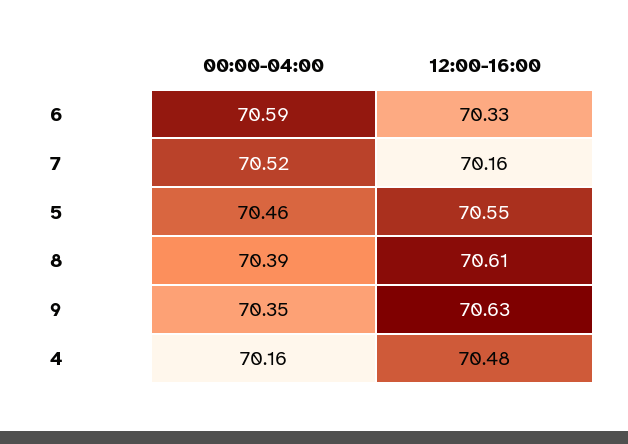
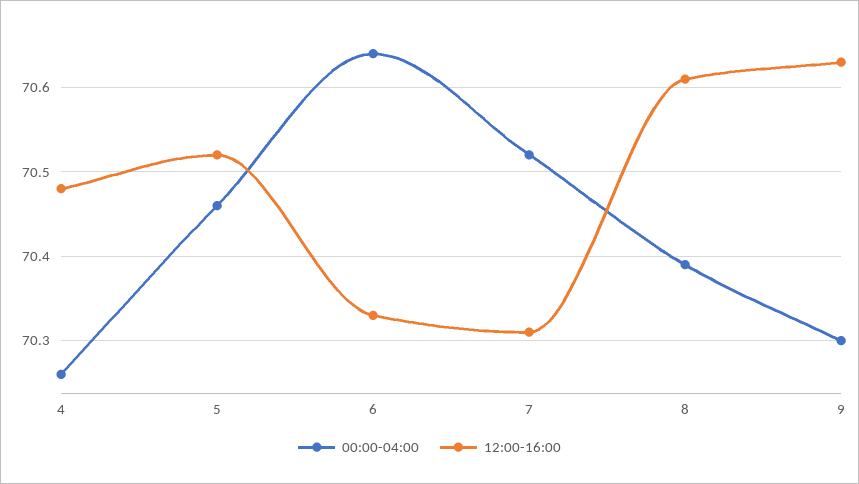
00:00-04:00, 6: 70.59 -> 70.64
12:00-16:00, 7: 70.16 -> 70.31
12:00-16:00, 5: 70.55 -> 70.52
00:00-04:00, 9: 70.35 -> 70.3
00:00-04:00, 4: 70.16 -> 70.26

